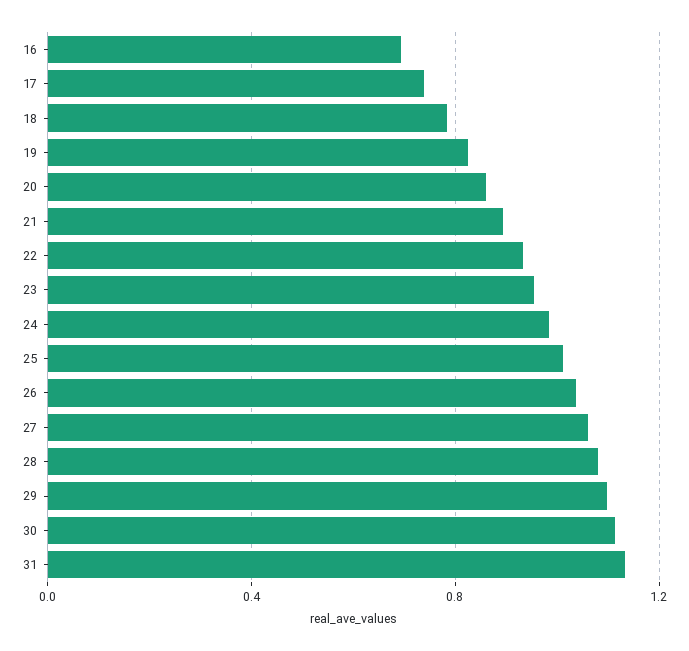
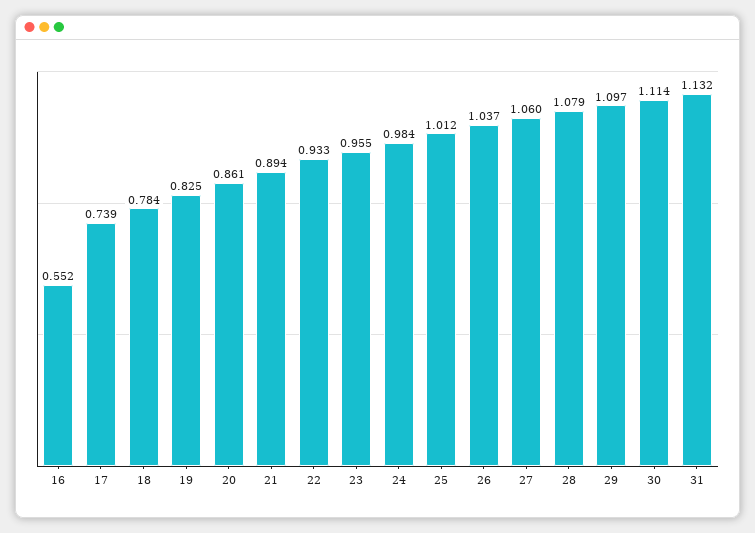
16: 0.7 -> 0.552

